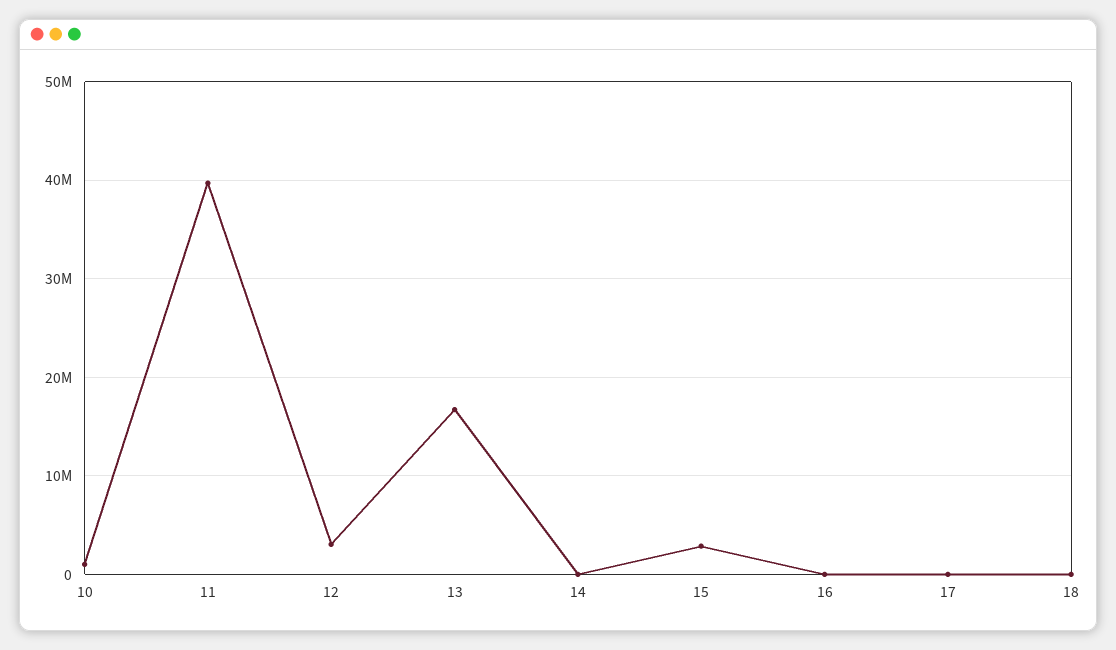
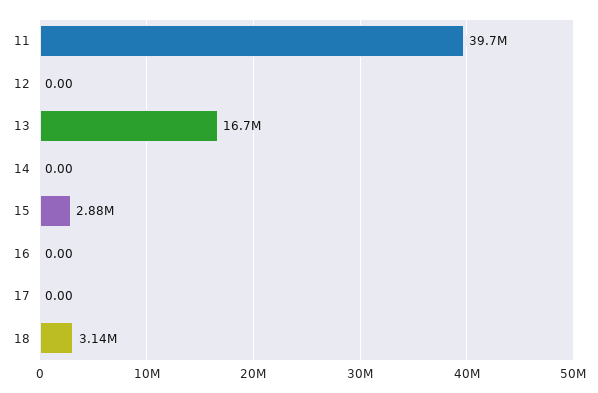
10: 1000000 -> none
12: 3000000 -> 0
18: 0 -> 3140000

